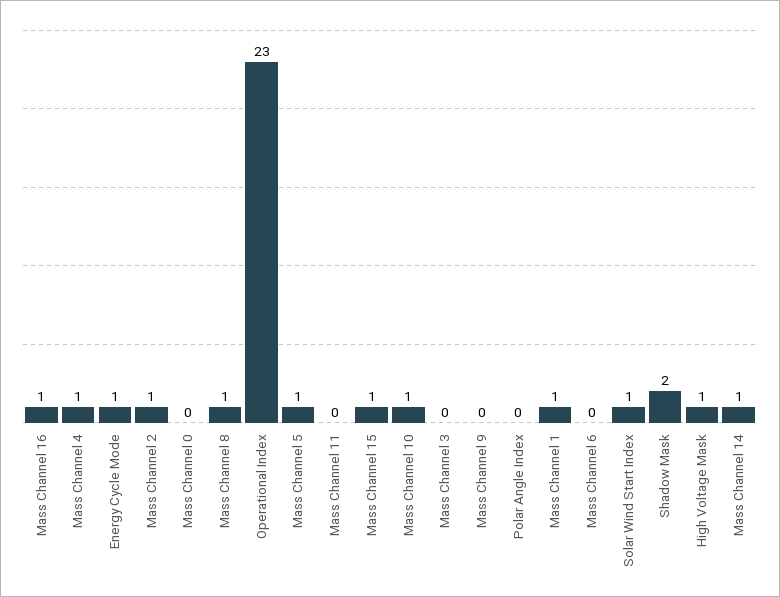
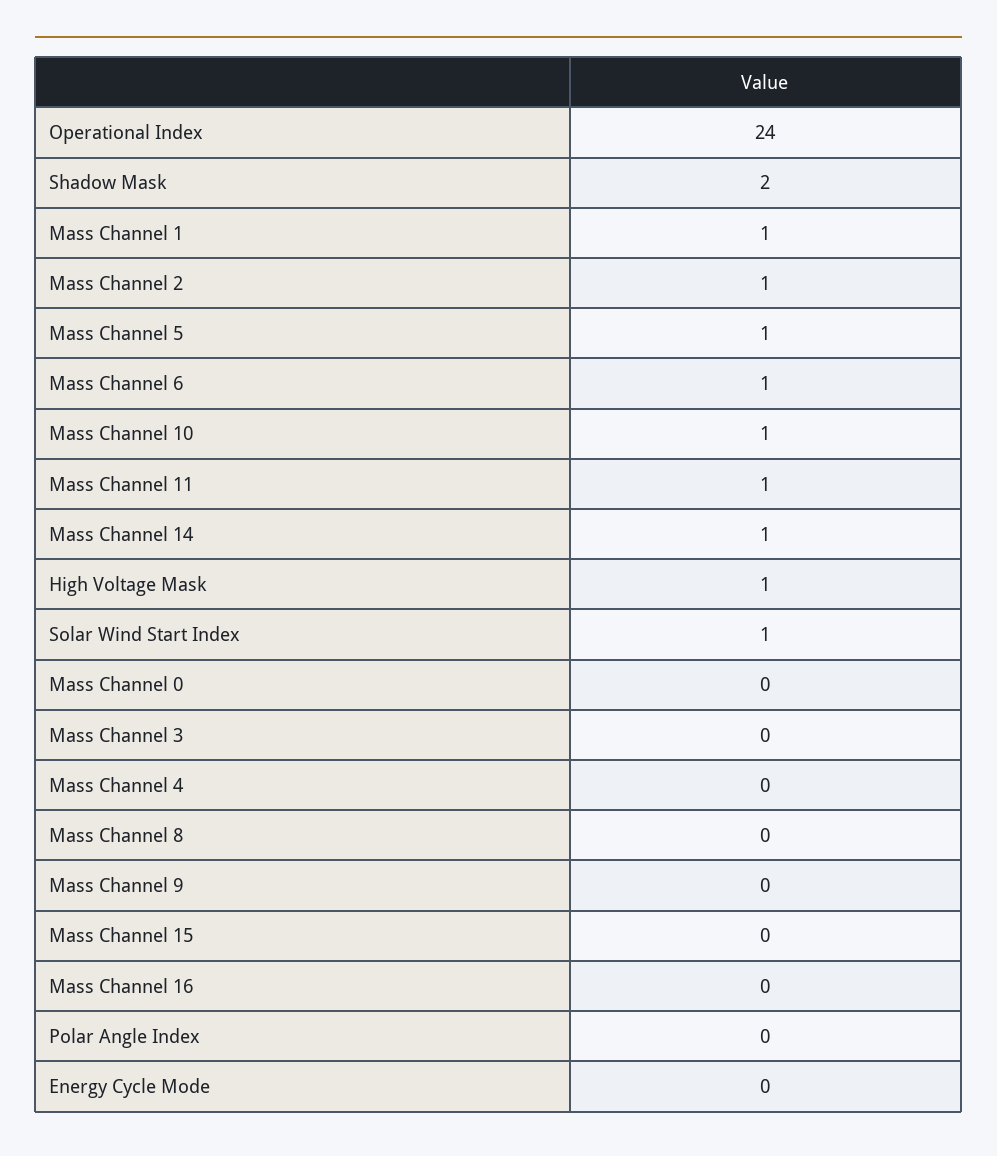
Mass Channel 16: 1 -> 0
Mass Channel 4: 1 -> 0
Energy Cycle Mode: 1 -> 0
Mass Channel 8: 1 -> 0
Operational Index: 23 -> 24
Mass Channel 11: 0 -> 1
Mass Channel 15: 1 -> 0
Mass Channel 6: 0 -> 1

